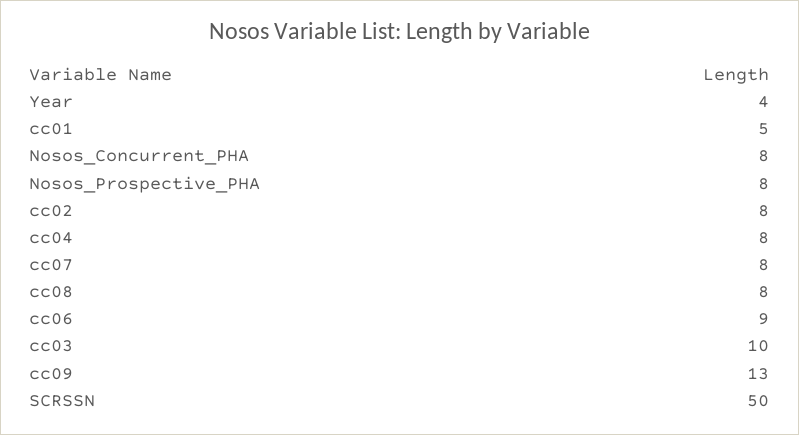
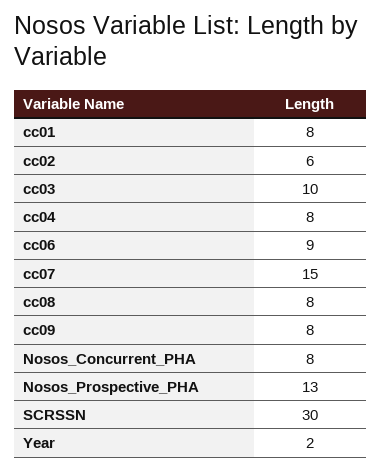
Year: 4 -> 2
cc01: 5 -> 8
Nosos_Prospective_PHA: 8 -> 13
cc02: 8 -> 6
cc07: 8 -> 15
cc09: 13 -> 8
SCRSSN: 50 -> 30

